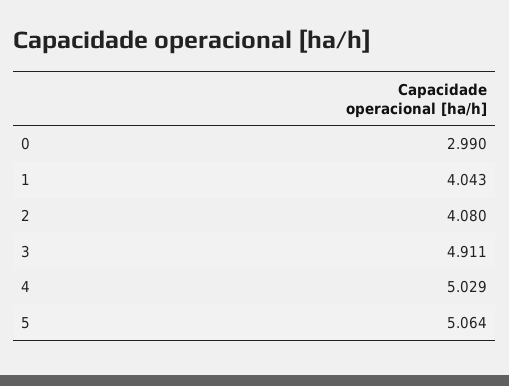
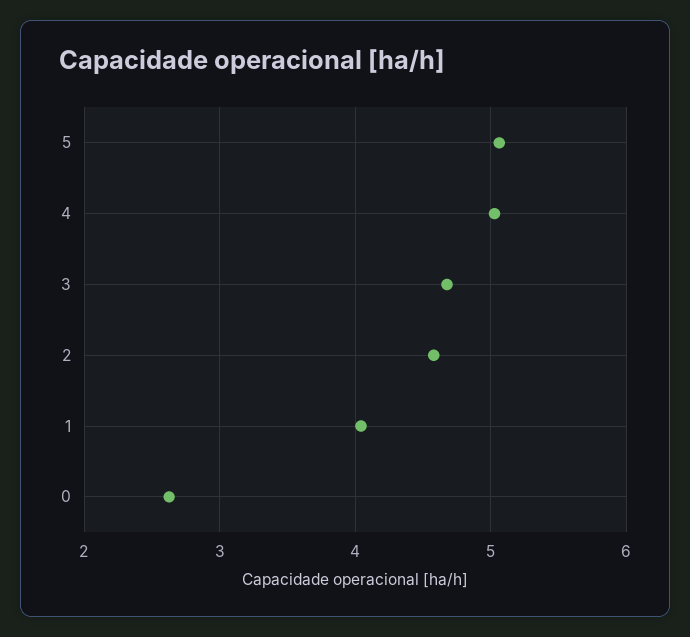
0: 2.99 -> 2.6
2: 4.08 -> 4.6
3: 4.911 -> 4.7

